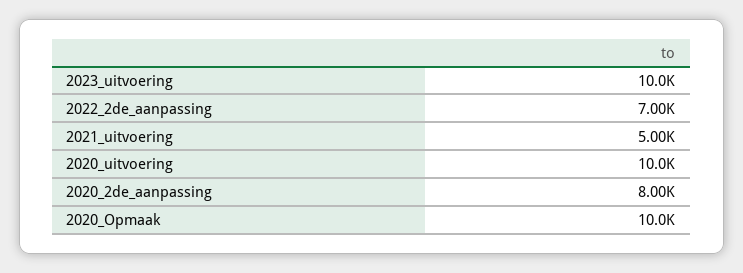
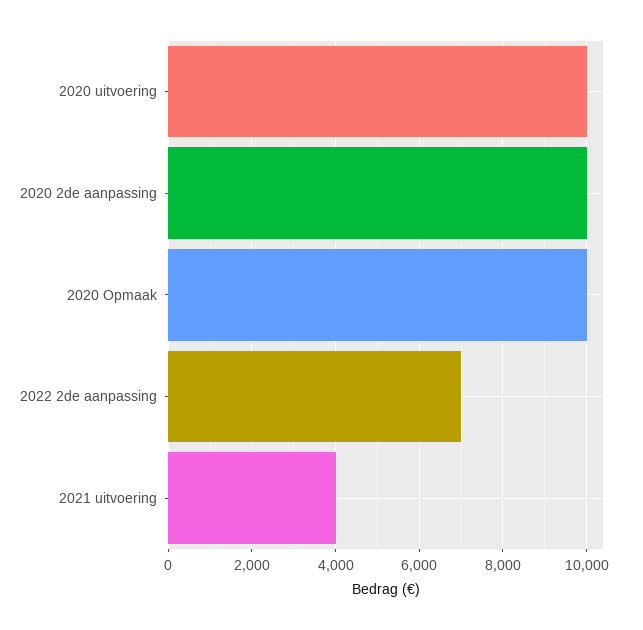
2023_uitvoering: 10000 -> none
2021_uitvoering: 5000 -> 4000
2020_2de_aanpassing: 8000 -> 10000

